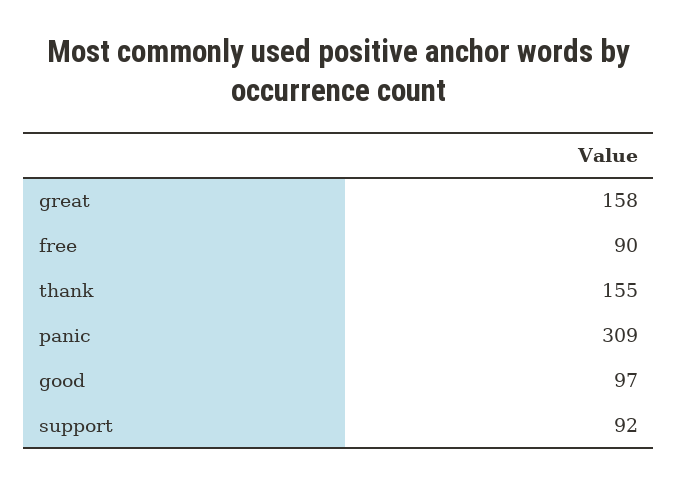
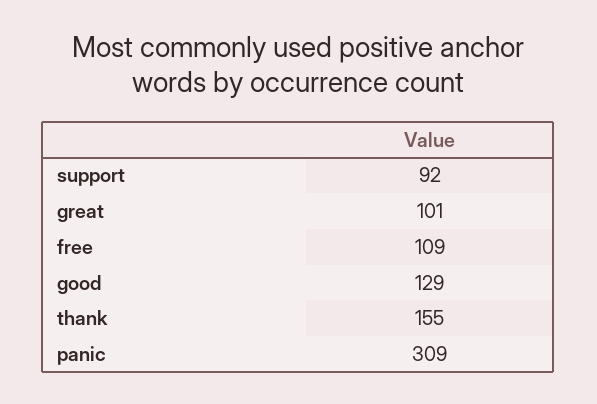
great: 158 -> 101
free: 90 -> 109
good: 97 -> 129

